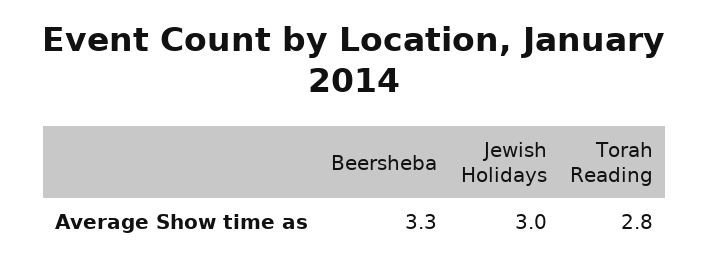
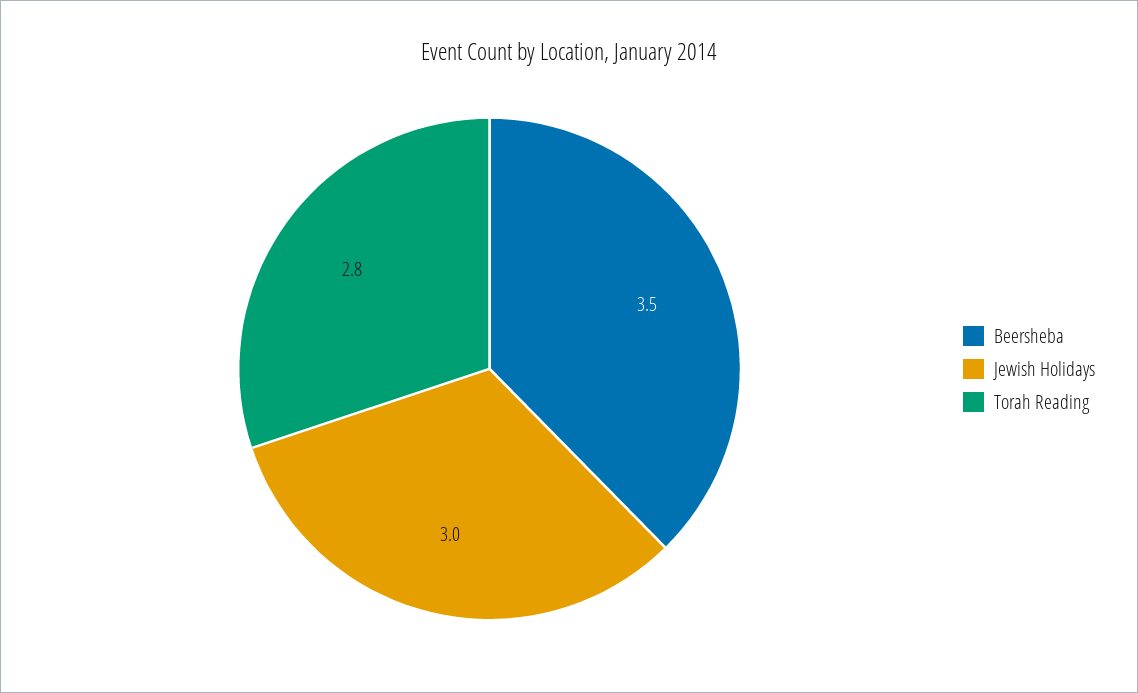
Beersheba: 3.3 -> 3.5

